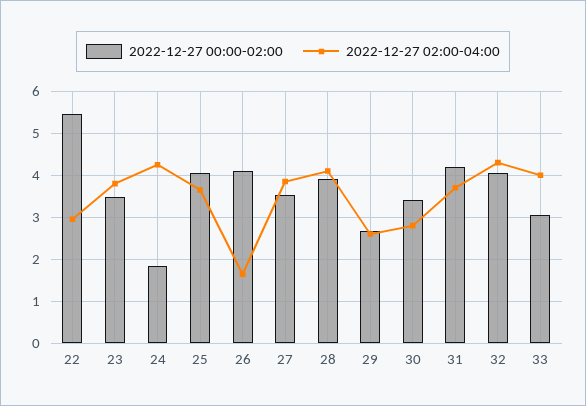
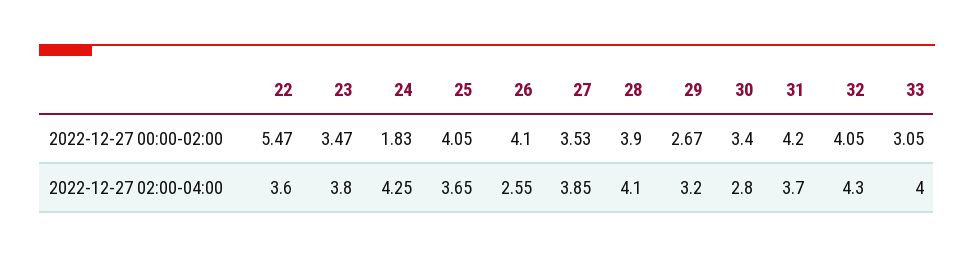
2022-12-27 02:00-04:00, 22: 3 -> 3.6
2022-12-27 02:00-04:00, 26: 1.6 -> 2.55
2022-12-27 02:00-04:00, 29: 2.6 -> 3.2

